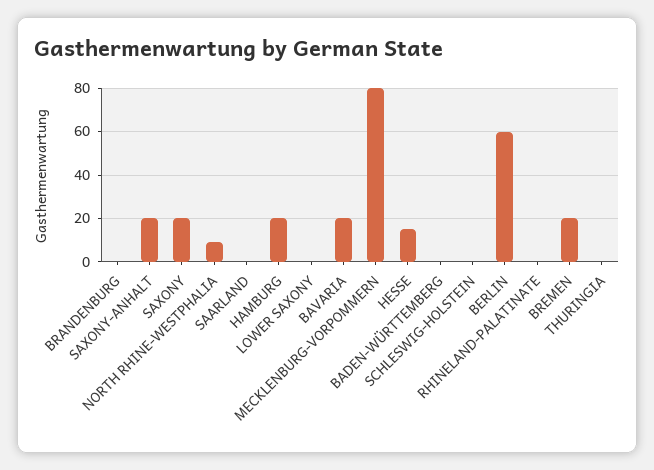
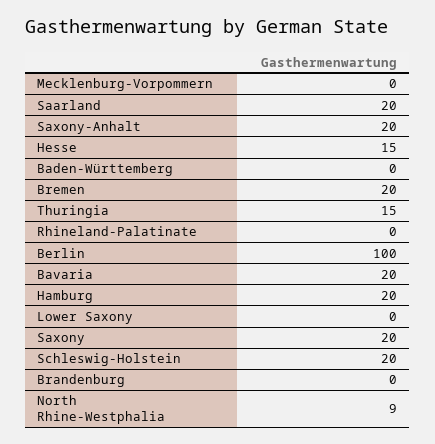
SAARLAND: 0 -> 20
MECKLENBURG-VORPOMMERN: 80 -> 0
SCHLESWIG-HOLSTEIN: 0 -> 20
BERLIN: 60 -> 100
THURINGIA: 0 -> 15

